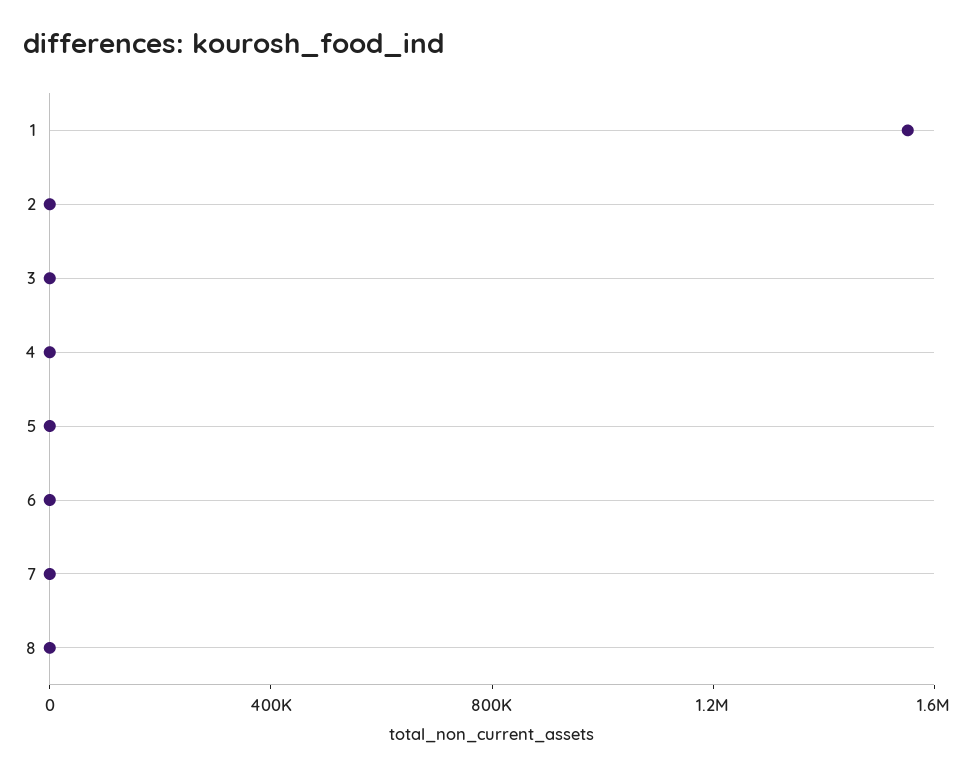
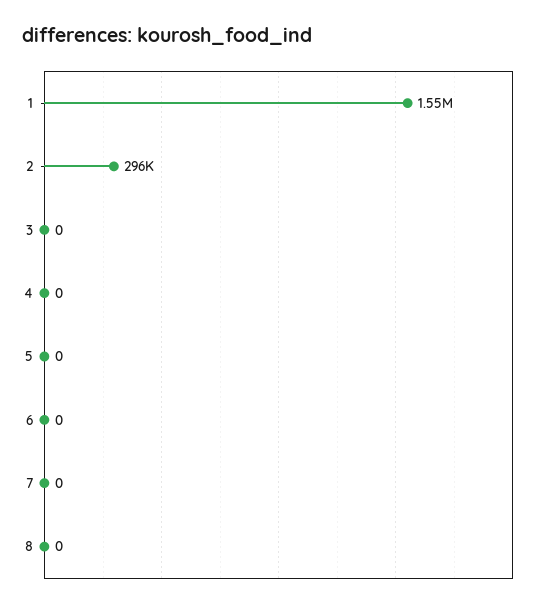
2: 0 -> 296000

